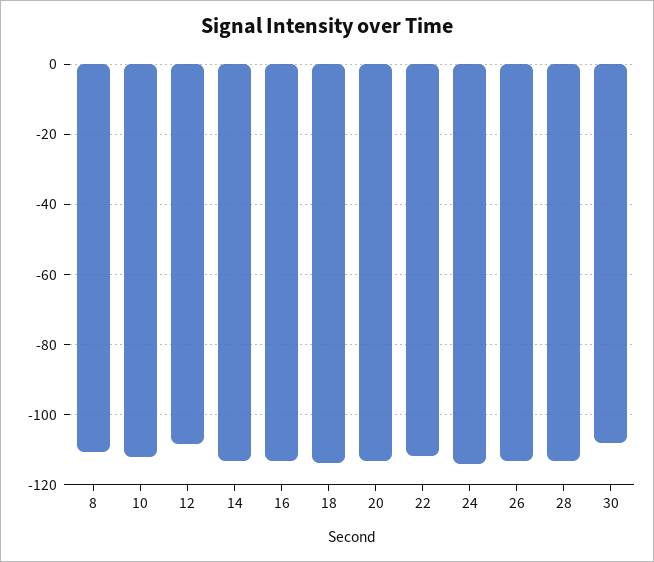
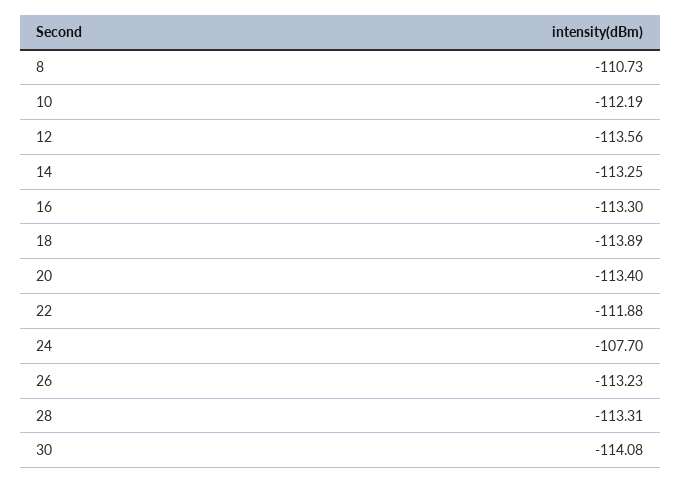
12: -108 -> -113.56
24: -114 -> -107.7
30: -108 -> -114.08

